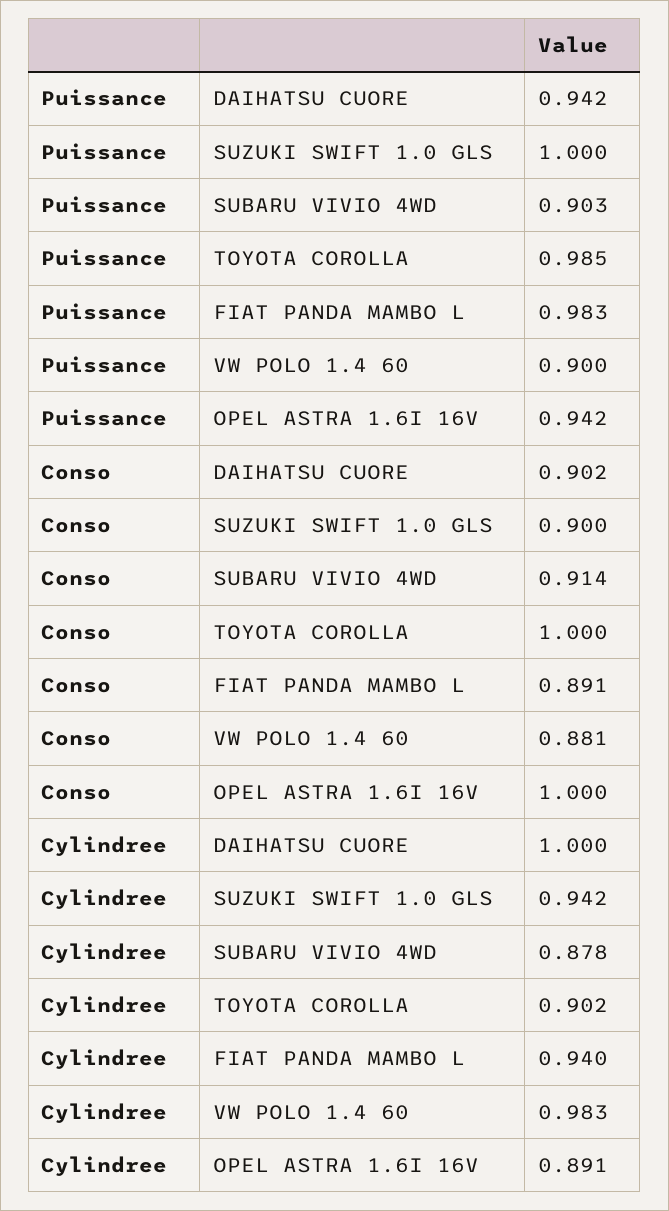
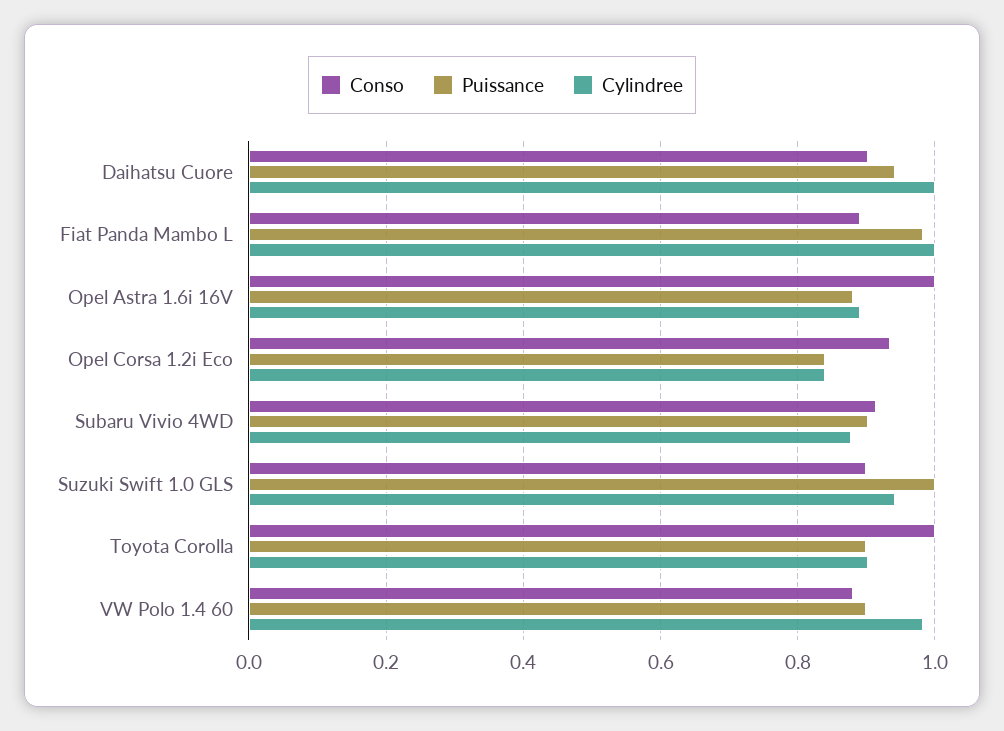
Puissance, TOYOTA COROLLA: 0.985 -> 0.9
Puissance, OPEL ASTRA 1.6I 16V: 0.942 -> 0.88
Cylindree, FIAT PANDA MAMBO L: 0.94 -> 1
Conso, Opel Corsa 1.2i Eco: none -> 0.94
Puissance, Opel Corsa 1.2i Eco: none -> 0.84
Cylindree, Opel Corsa 1.2i Eco: none -> 0.84

